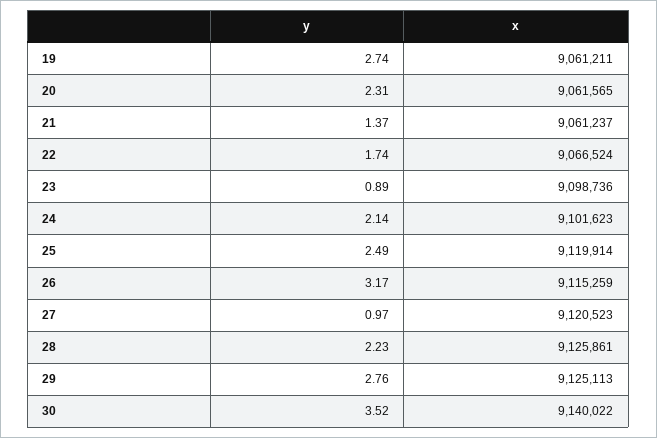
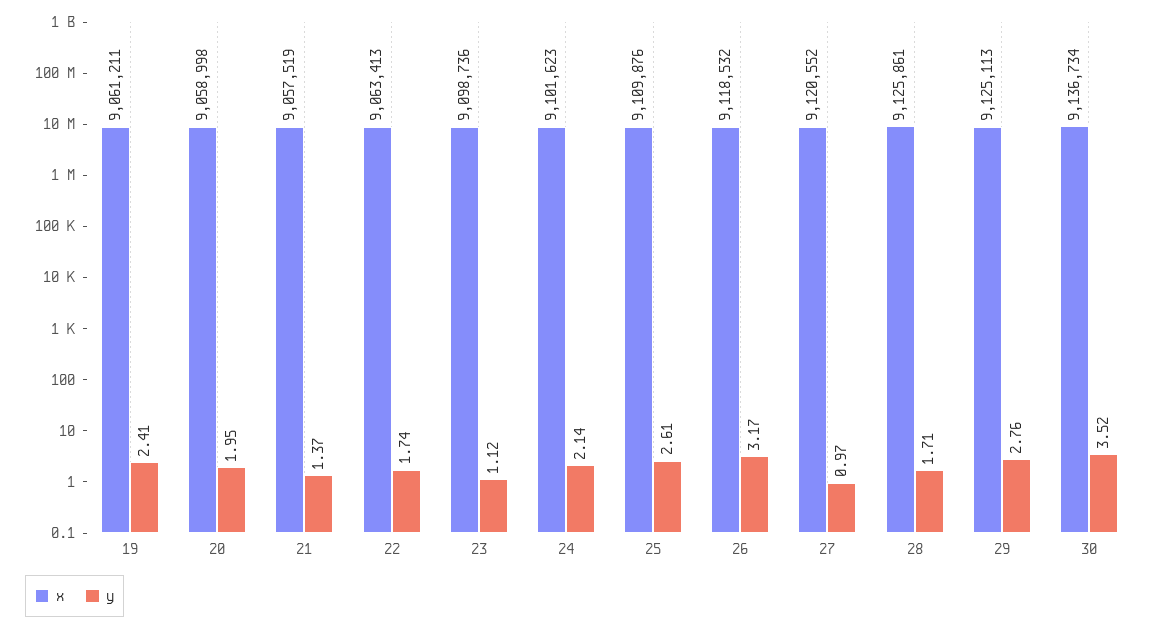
y, 19: 2.74 -> 2.41
y, 20: 2.31 -> 1.95
x, 20: 9061565 -> 9058998
x, 21: 9061237 -> 9057519
x, 22: 9066524 -> 9063413
y, 23: 0.89 -> 1.12
y, 25: 2.49 -> 2.61
x, 25: 9119914 -> 9109876
x, 26: 9115259 -> 9118532
x, 27: 9120523 -> 9120552
y, 28: 2.23 -> 1.71
x, 30: 9140022 -> 9136734

